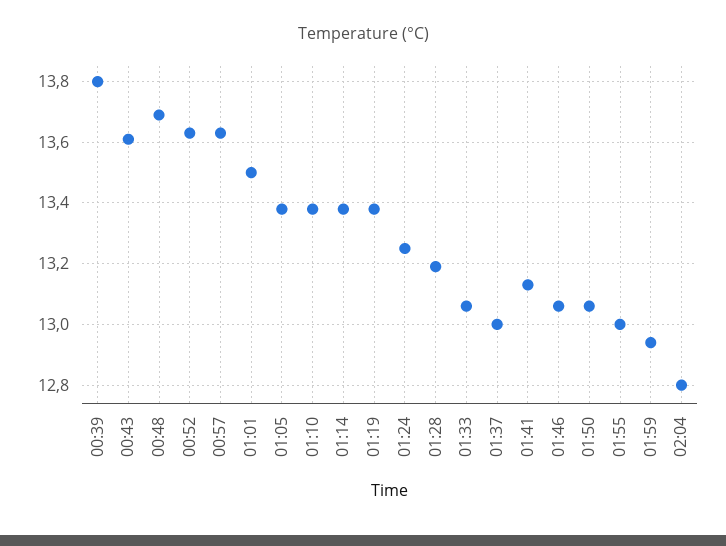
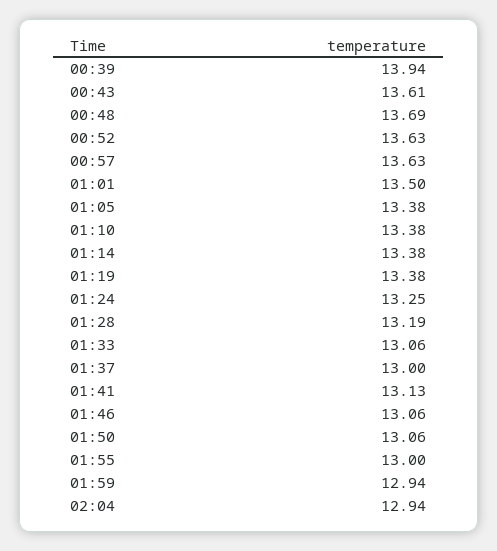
00:39: 13.8 -> 13.94
02:04: 12.8 -> 12.94

